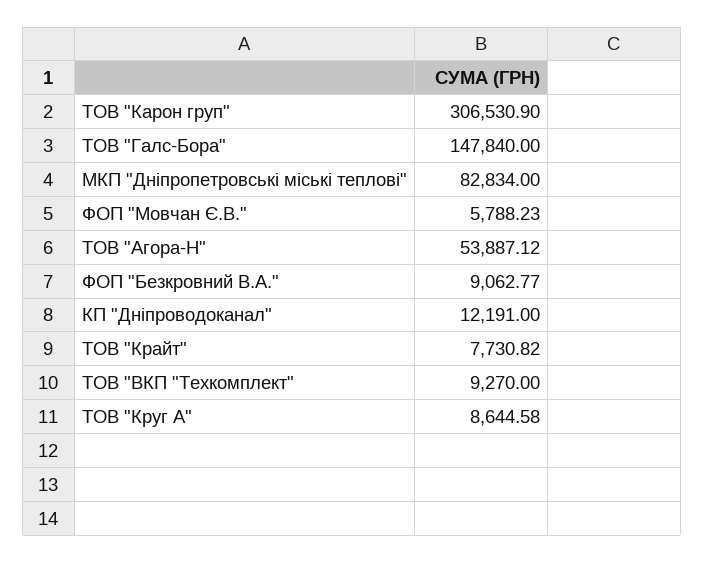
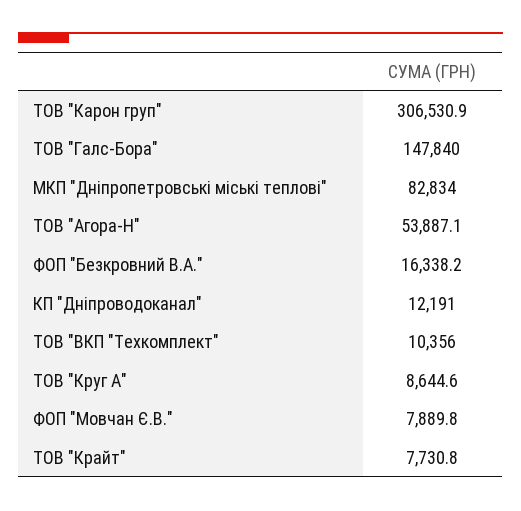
ФОП "Мовчан Є.В.": 5788.23 -> 7889.8
ФОП "Безкровний В.А.": 9062.77 -> 16338.2
ТОВ "ВКП "Техкомплект": 9270 -> 10356

